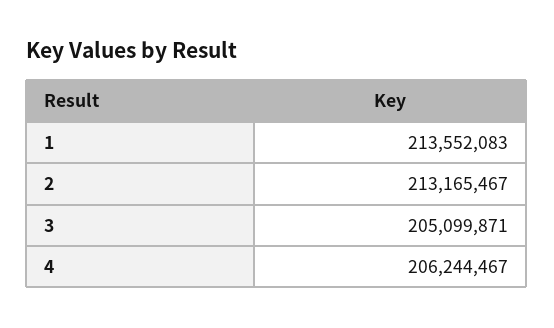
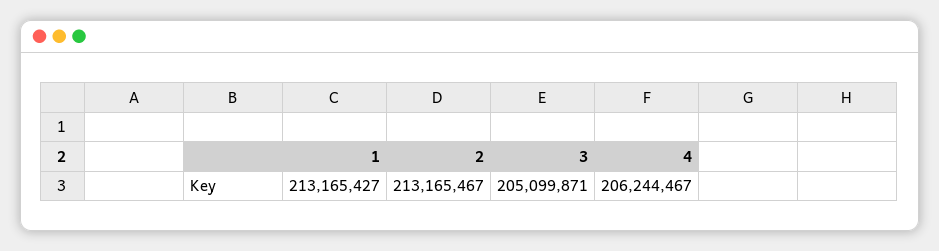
1: 213552083 -> 213165427

